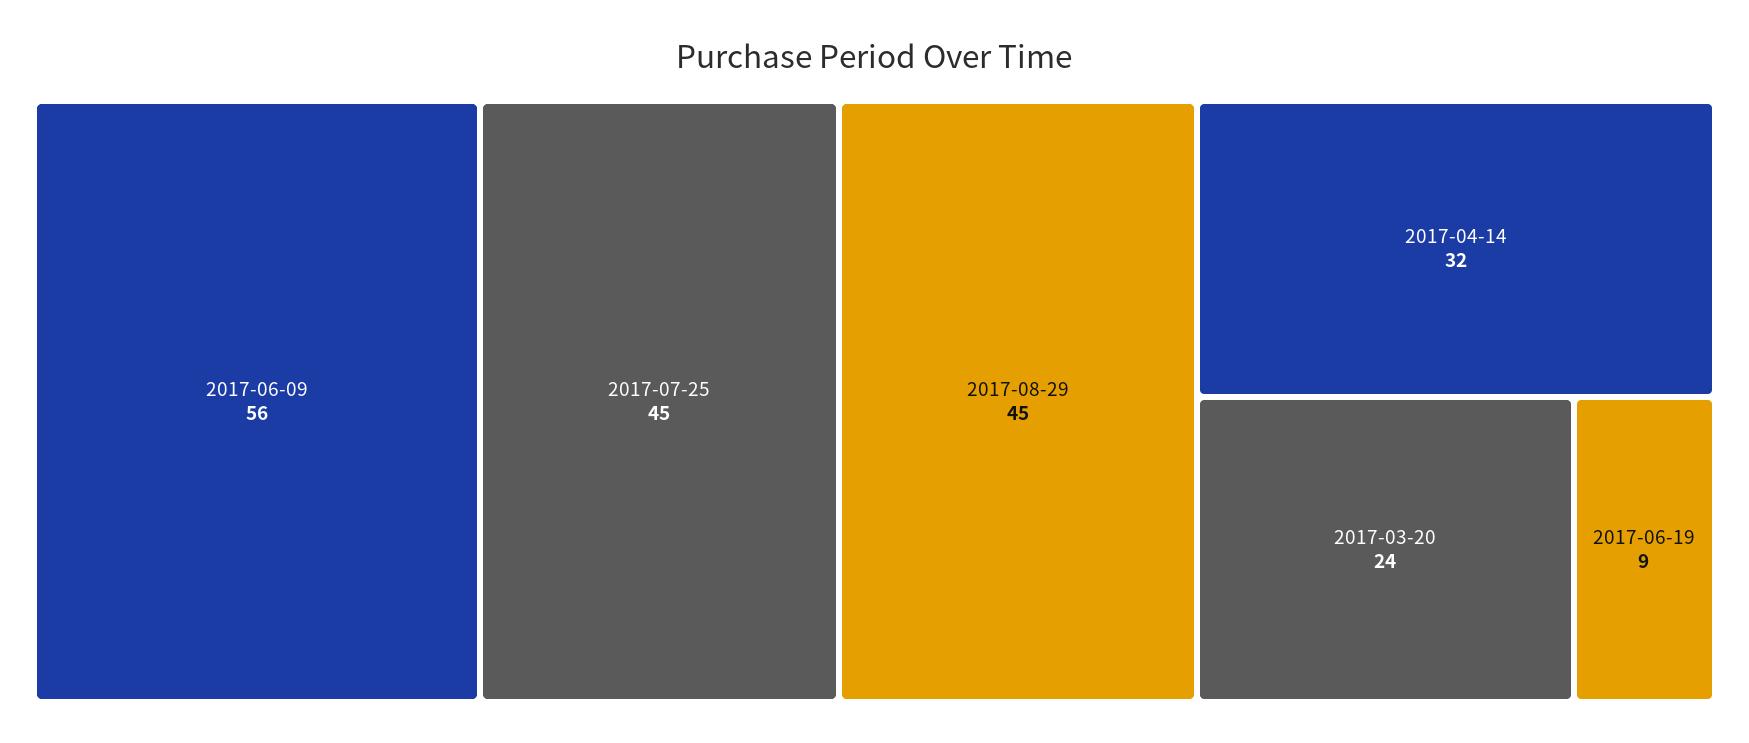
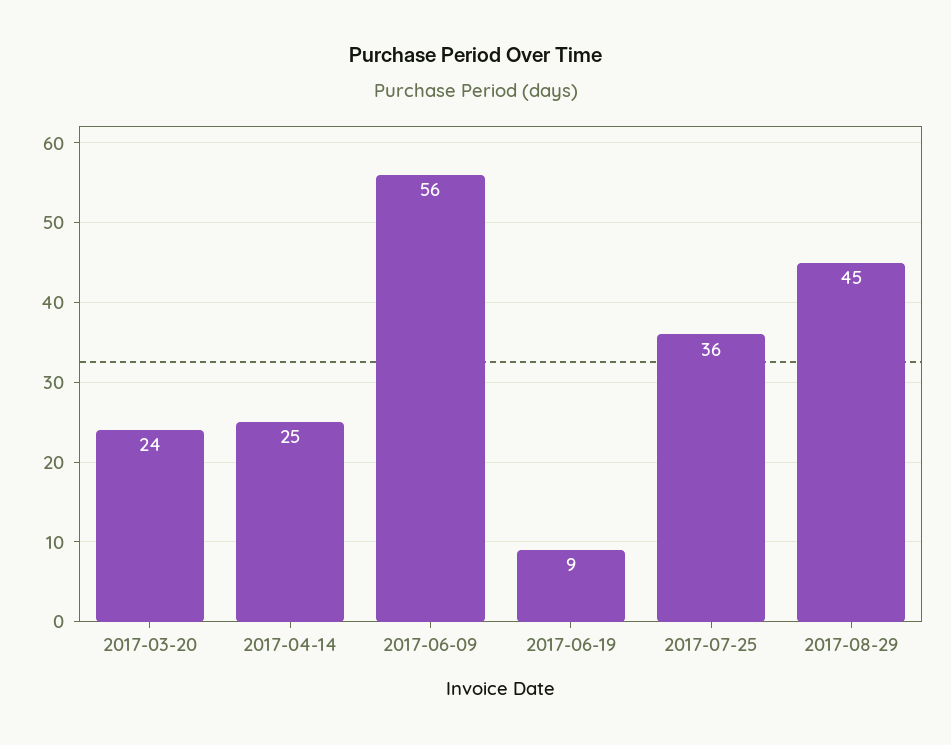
2017-07-25: 45 -> 36
2017-04-14: 32 -> 25

